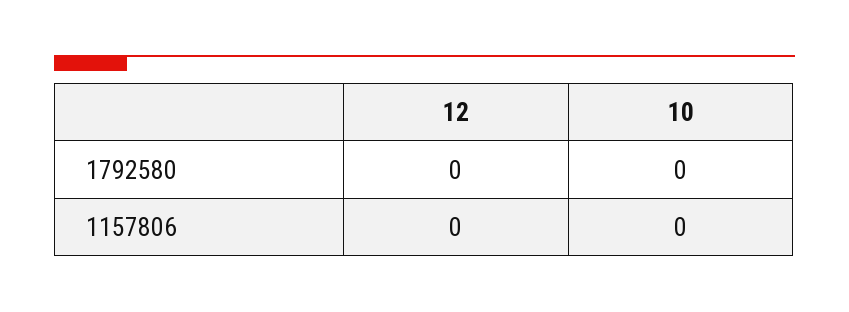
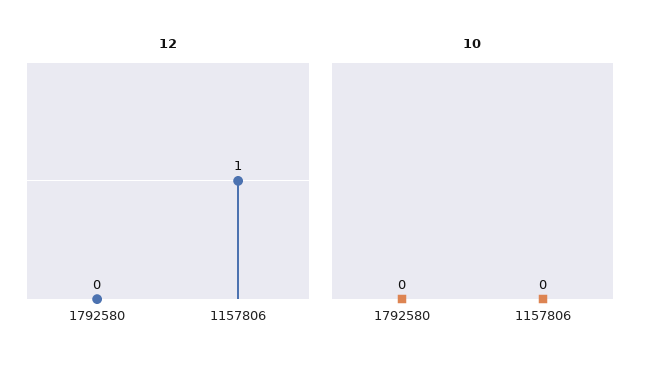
12, 1157806: 0 -> 1

